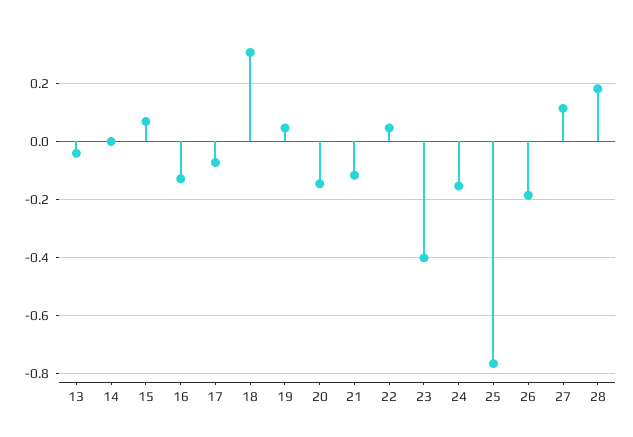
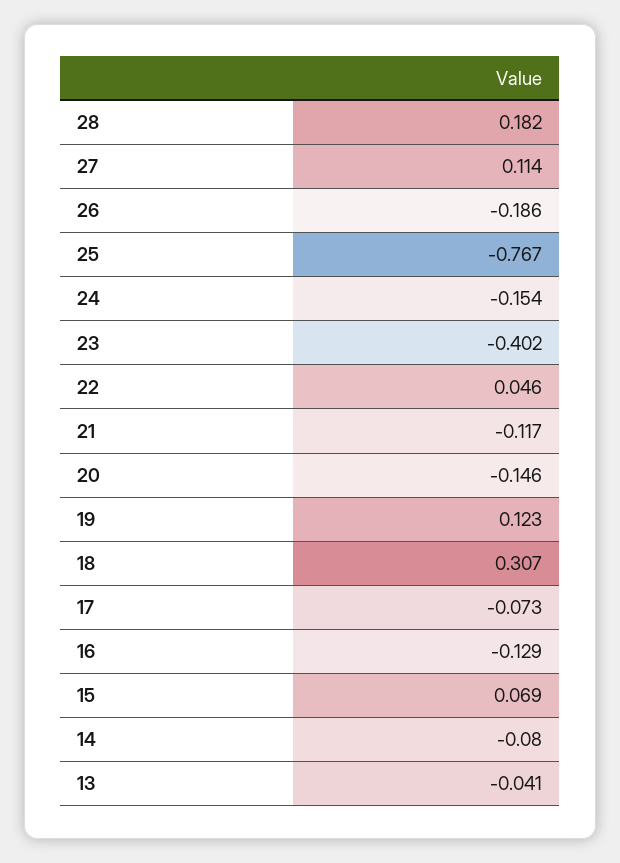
14: 0 -> -0.08
19: 0.05 -> 0.123

